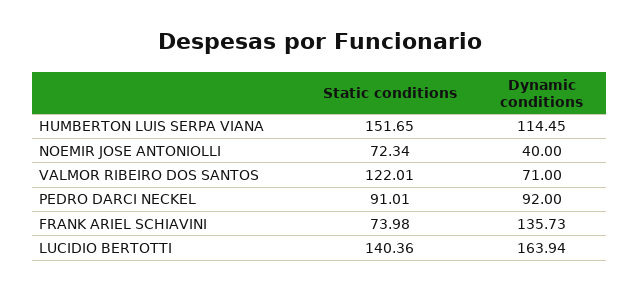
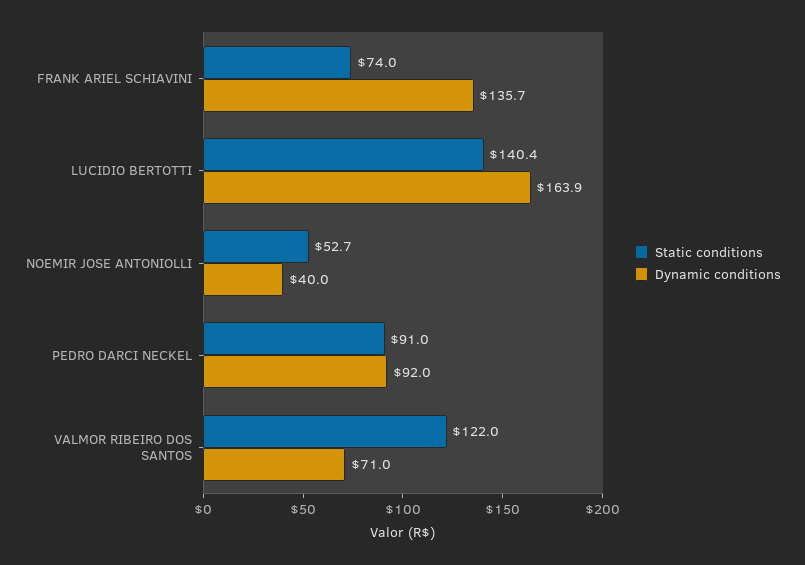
Static conditions, HUMBERTON LUIS SERPA VIANA: 151.65 -> none
Dynamic conditions, HUMBERTON LUIS SERPA VIANA: 114.45 -> none
Static conditions, NOEMIR JOSE ANTONIOLLI: 72.34 -> 52.7

